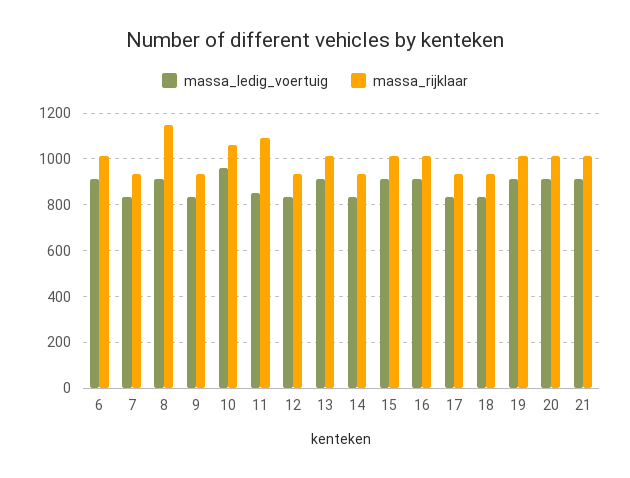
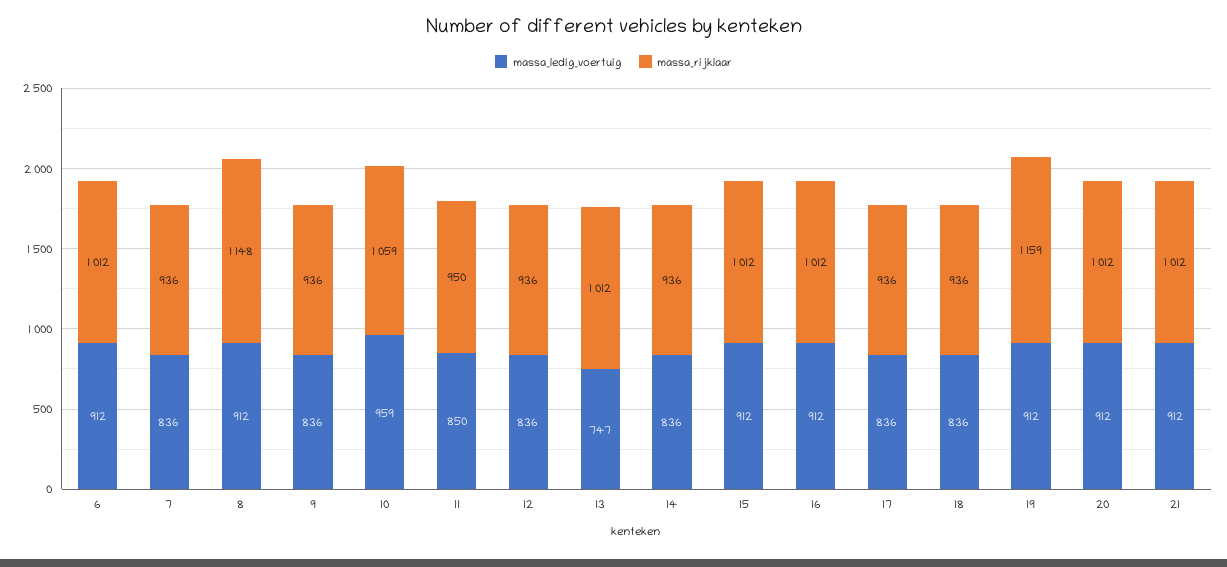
massa_rijklaar, 11: 1100 -> 950
massa_ledig_voertuig, 13: 900 -> 747
massa_rijklaar, 19: 1000 -> 1159

